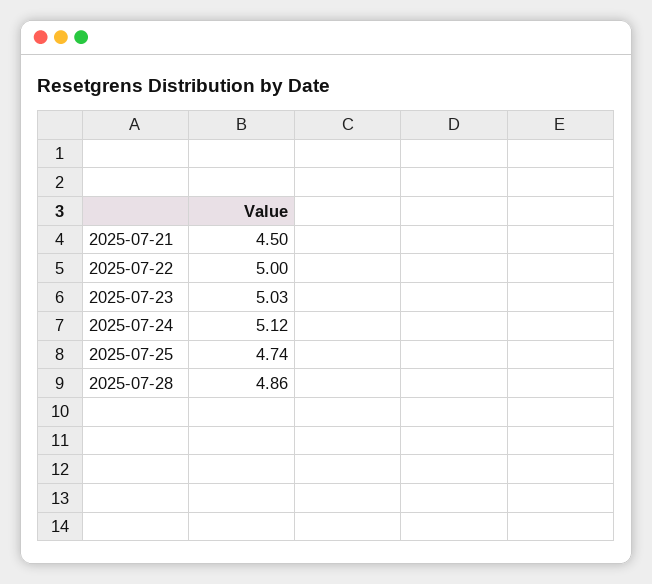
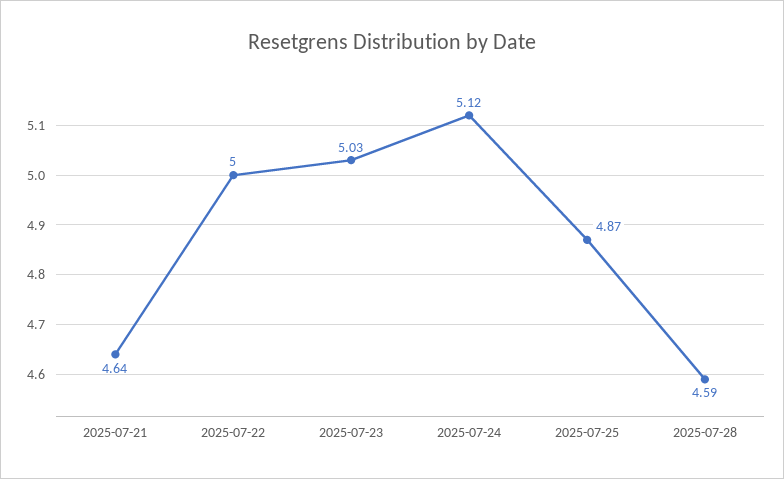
2025-07-21: 4.5 -> 4.64
2025-07-25: 4.74 -> 4.87
2025-07-28: 4.86 -> 4.59

